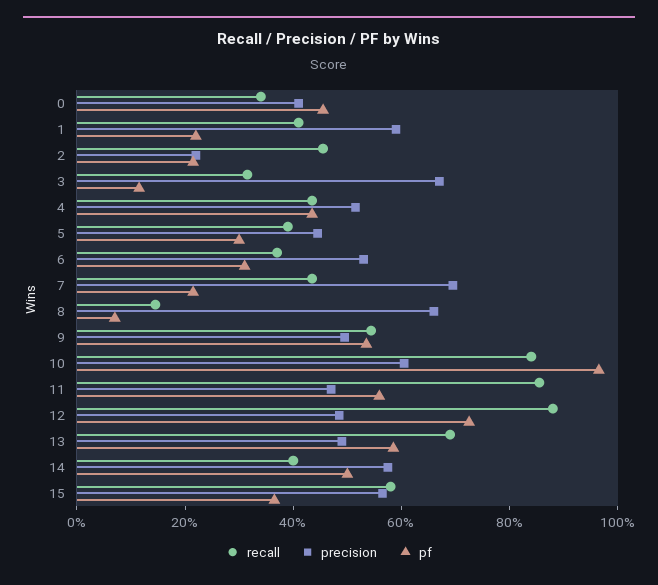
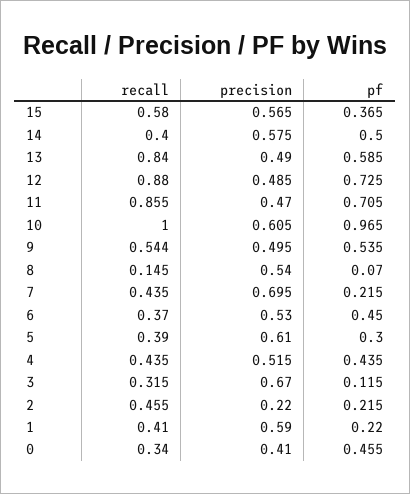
precision, 5: 0.45 -> 0.61
pf, 6: 0.3 -> 0.45
precision, 8: 0.65 -> 0.54
recall, 10: 0.85 -> 1
pf, 11: 0.55 -> 0.705
recall, 13: 0.7 -> 0.84

